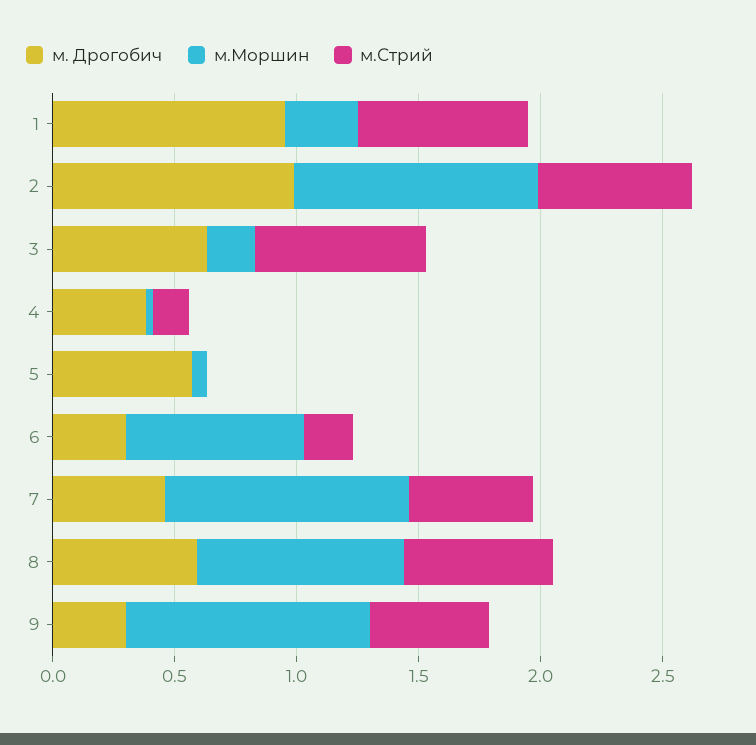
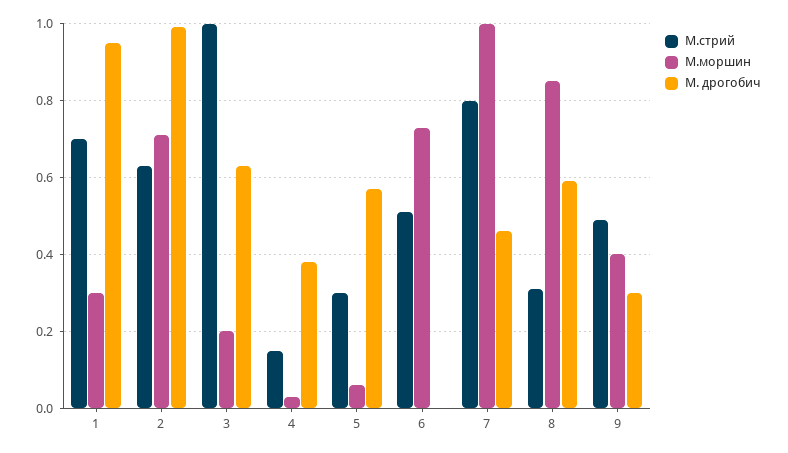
м.Моршин, 2: 1 -> 0.7
м.Стрий, 3: 0.7 -> 1
м.Стрий, 5: 0 -> 0.3
м. Дрогобич, 6: 0.3 -> 0
м.Стрий, 6: 0.2 -> 0.5
м.Стрий, 7: 0.5 -> 0.8
м.Стрий, 8: 0.6 -> 0.3
м.Моршин, 9: 1 -> 0.4

